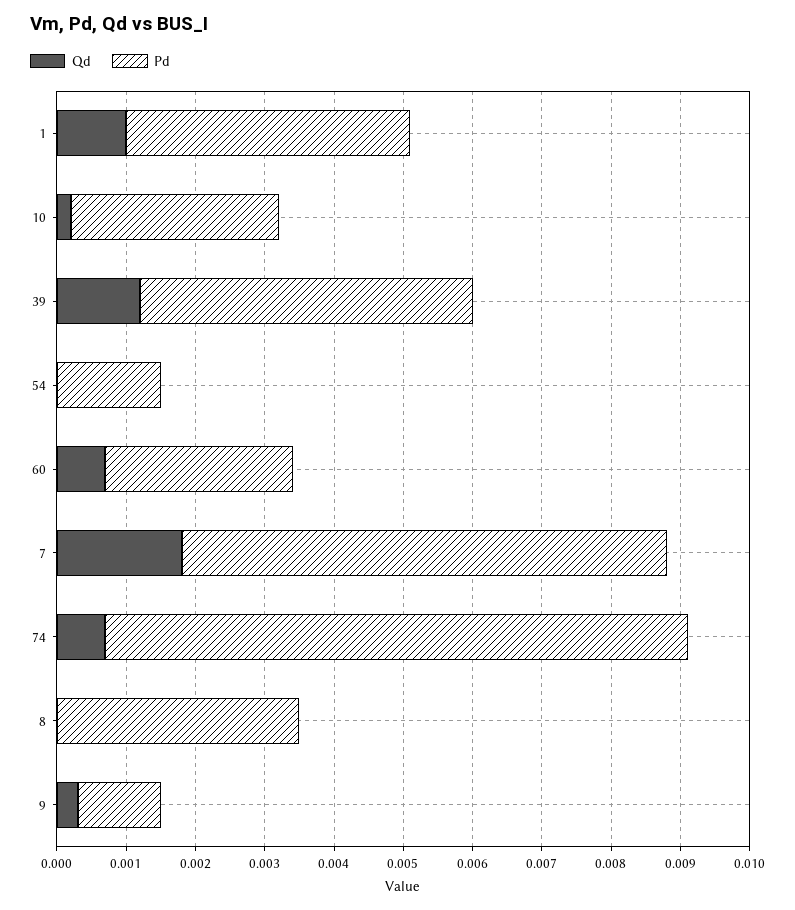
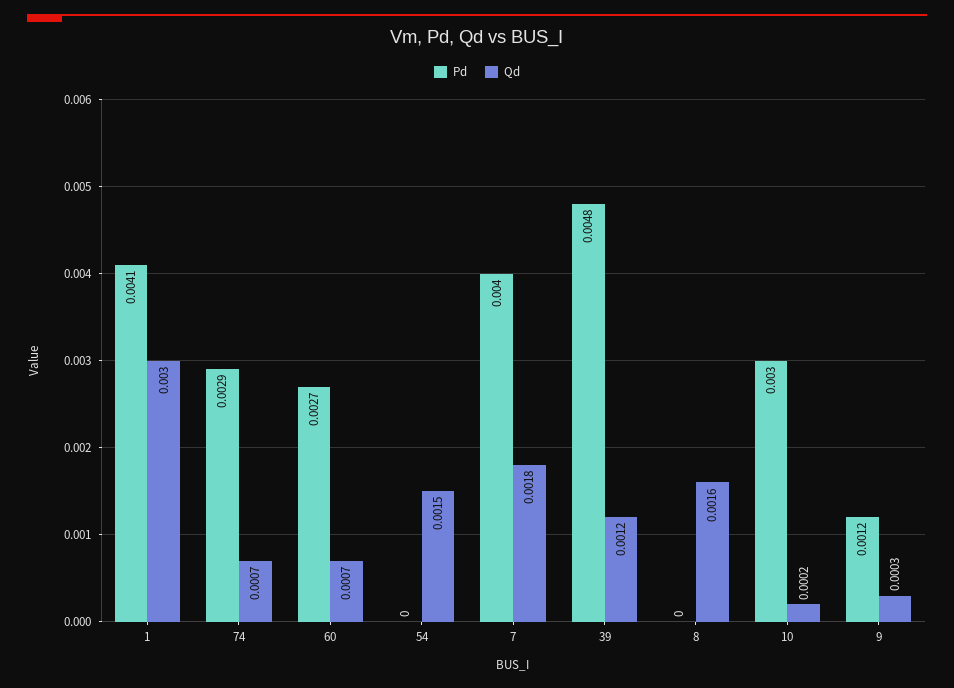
Qd, 1: 0.001 -> 0.003
Qd, 54: 0 -> 0.0015
Pd, 54: 0.0015 -> 0
Pd, 7: 0.007 -> 0.004
Pd, 74: 0.0085 -> 0.0029
Qd, 8: 0 -> 0.0016
Pd, 8: 0.0035 -> 0

